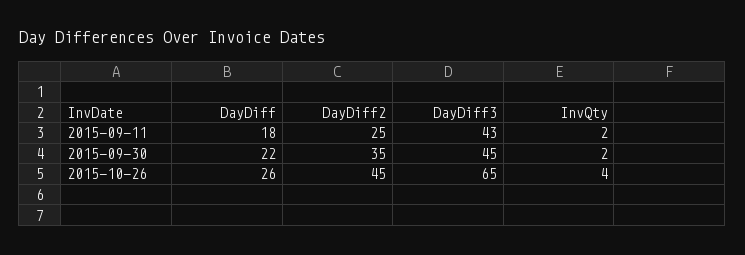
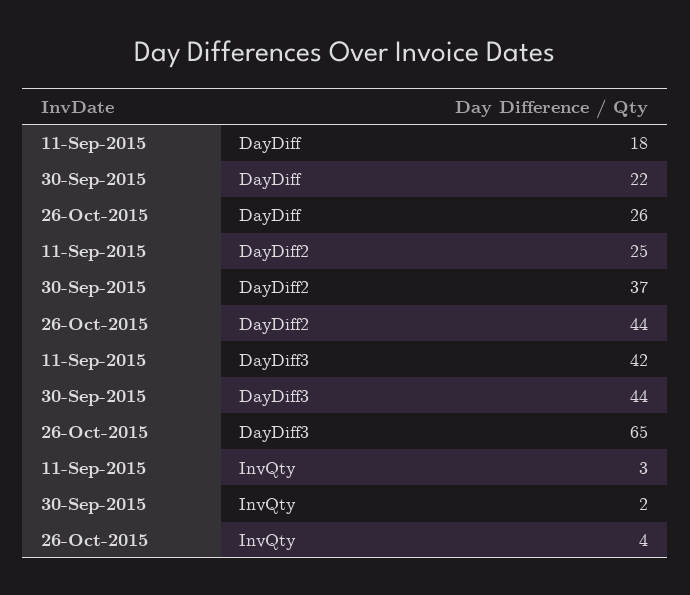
DayDiff3, 2015-09-11: 43 -> 42
InvQty, 2015-09-11: 2 -> 3
DayDiff2, 2015-09-30: 35 -> 37
DayDiff3, 2015-09-30: 45 -> 44
DayDiff2, 2015-10-26: 45 -> 44

